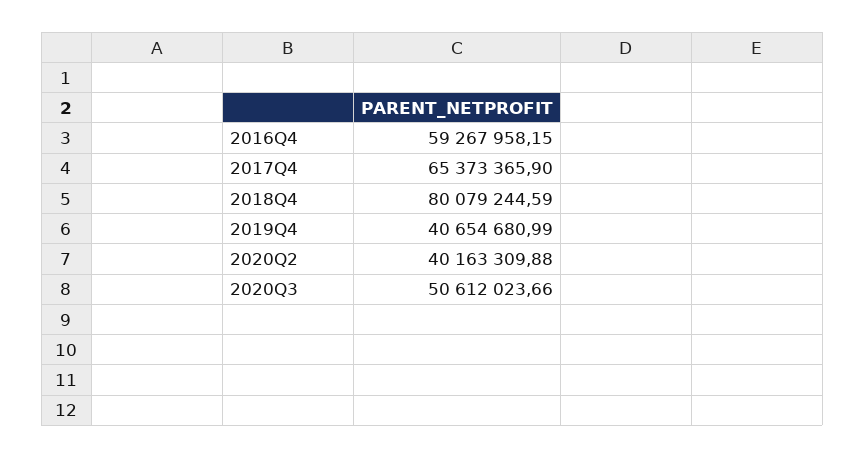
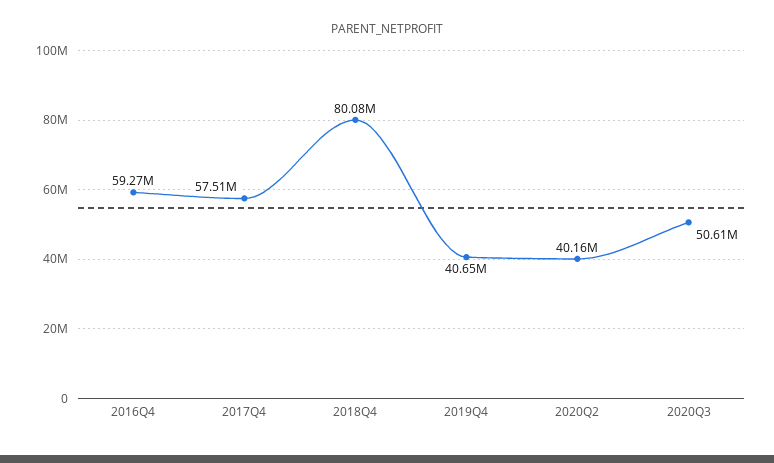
2017Q4: 65373365.9 -> 57510000

